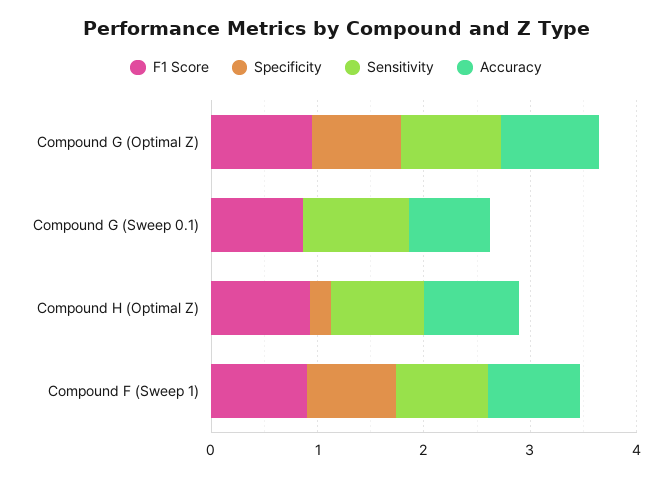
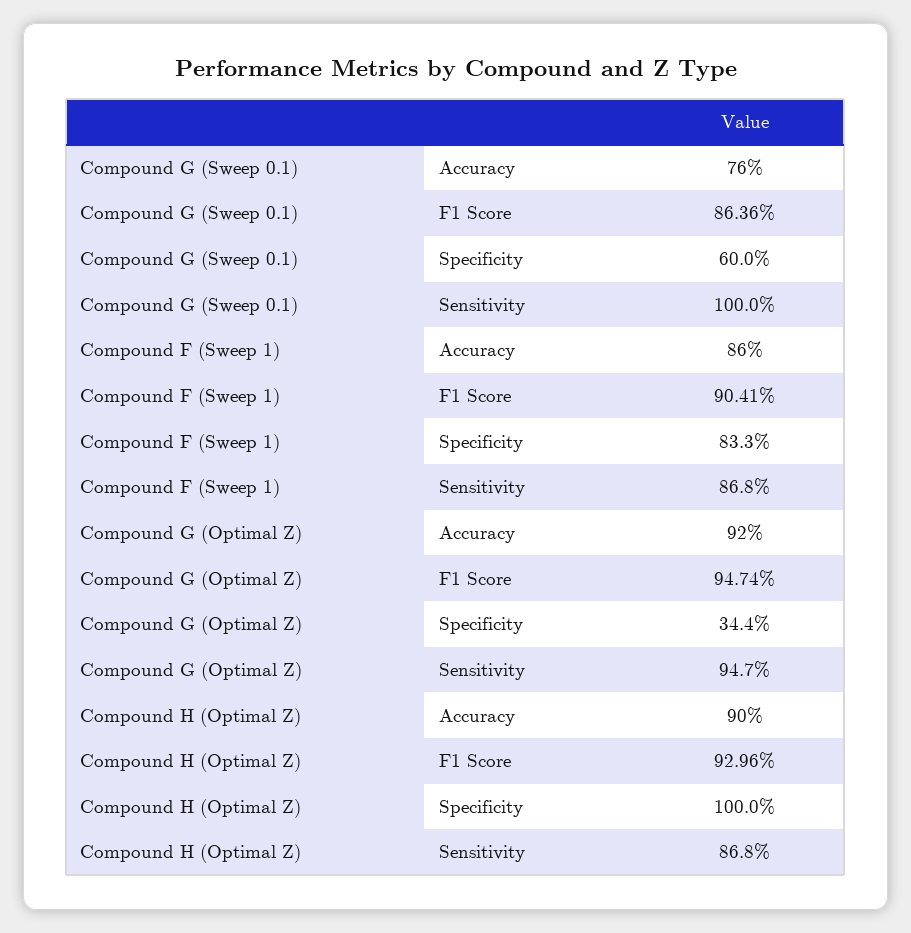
Specificity, Compound G (Optimal Z): 0.8 -> 0.344
Specificity, Compound G (Sweep 0.1): 0 -> 0.6
Specificity, Compound H (Optimal Z): 0.2 -> 1

